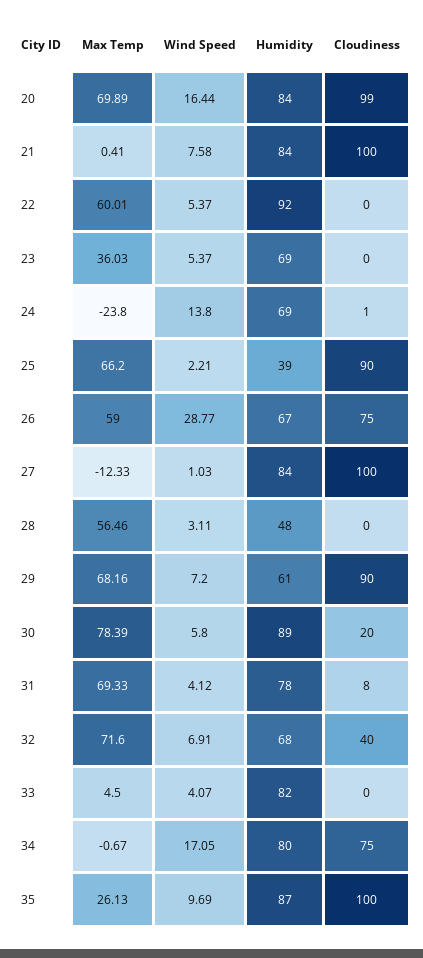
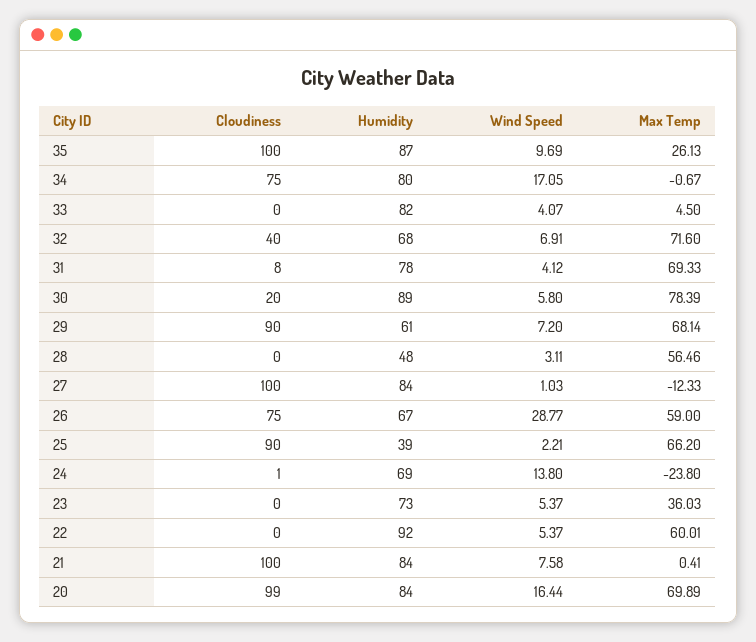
Humidity, 23: 69 -> 73
Max Temp, 29: 68.16 -> 68.14

